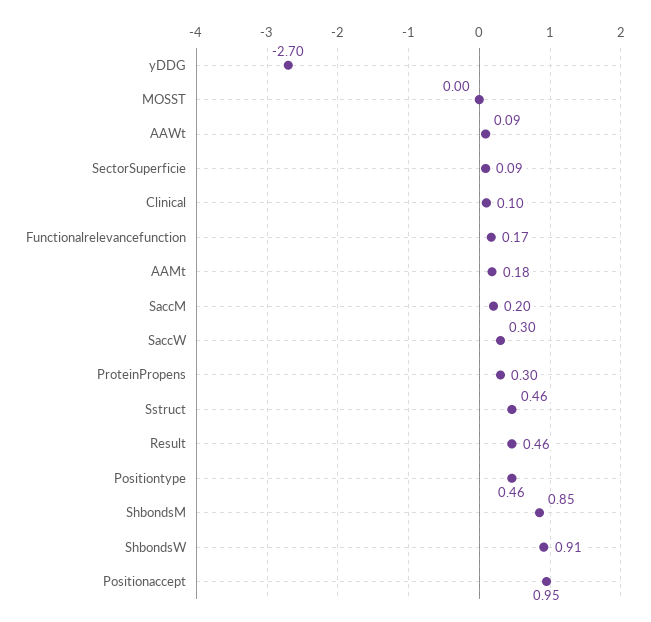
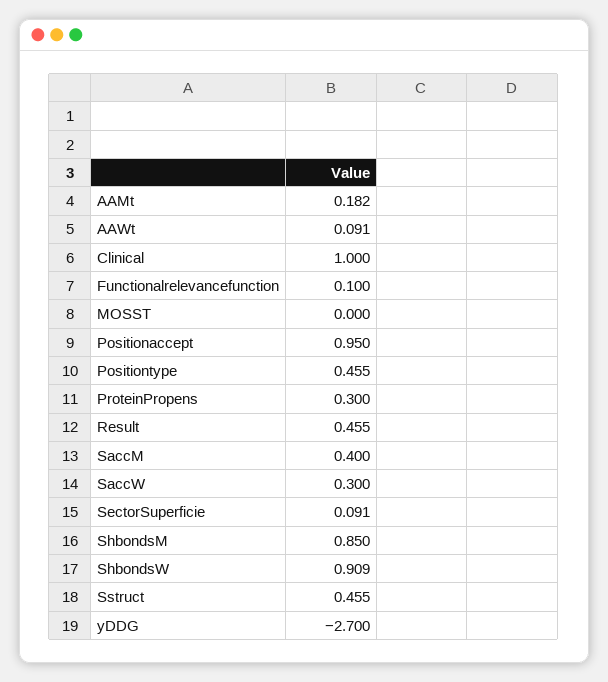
Clinical: 0.1 -> 1
Functionalrelevancefunction: 0.17 -> 0.1
SaccM: 0.2 -> 0.4

